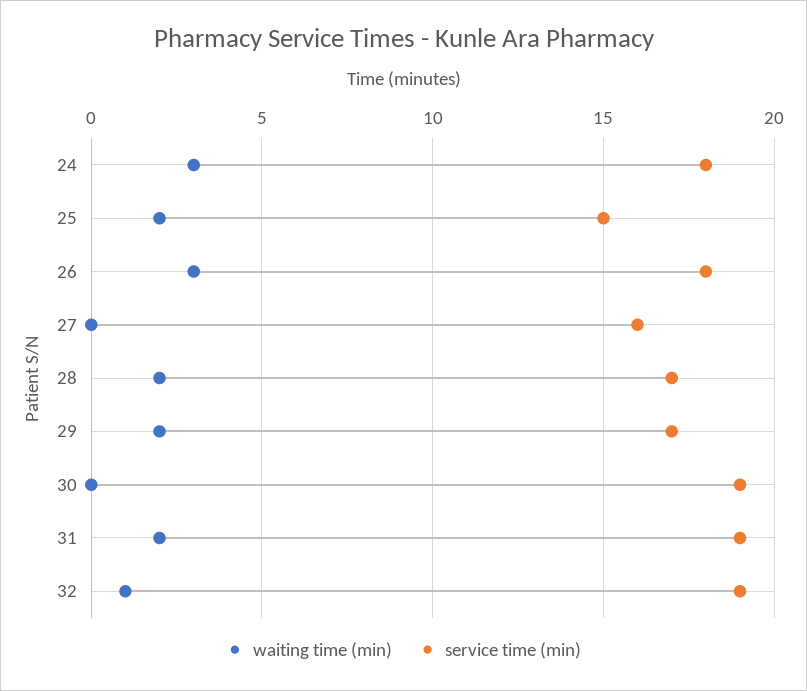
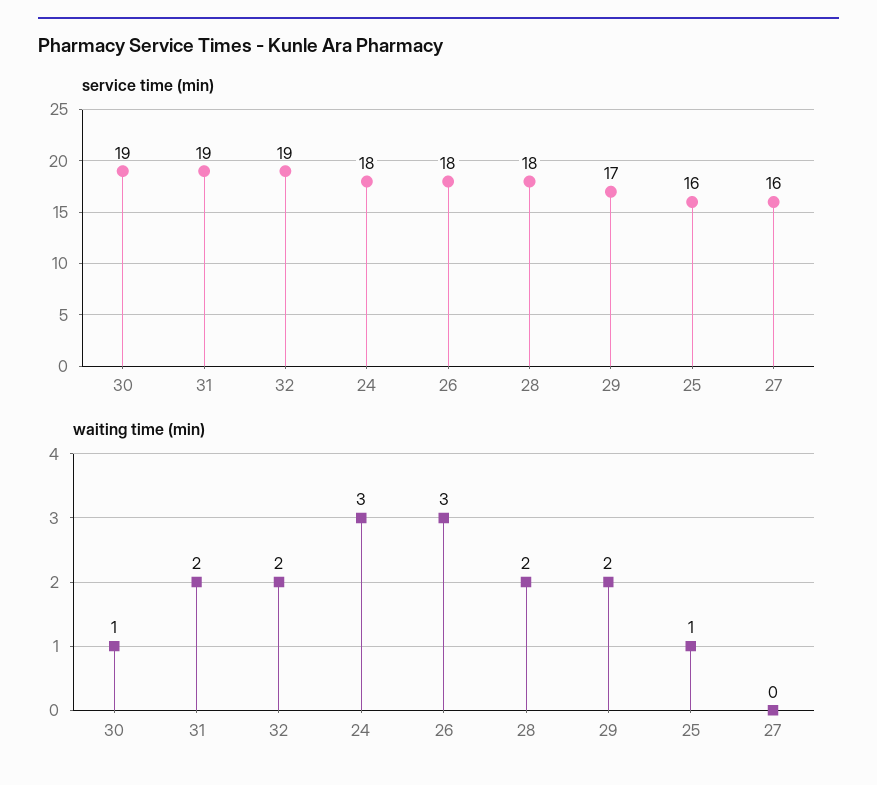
waiting time (min), 25: 2 -> 1
service time (min), 25: 15 -> 16
service time (min), 28: 17 -> 18
waiting time (min), 30: 0 -> 1
waiting time (min), 32: 1 -> 2

